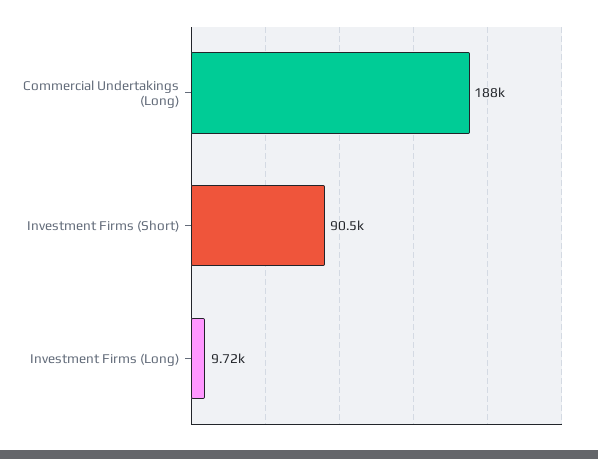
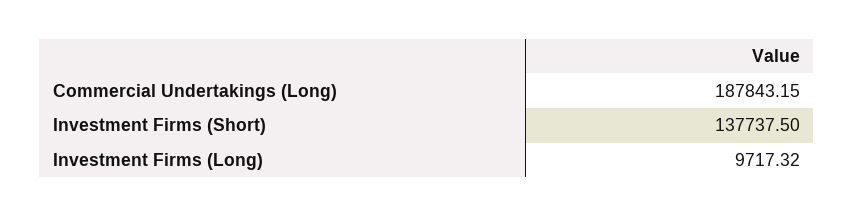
Investment Firms (Short): 90500 -> 137737.5

